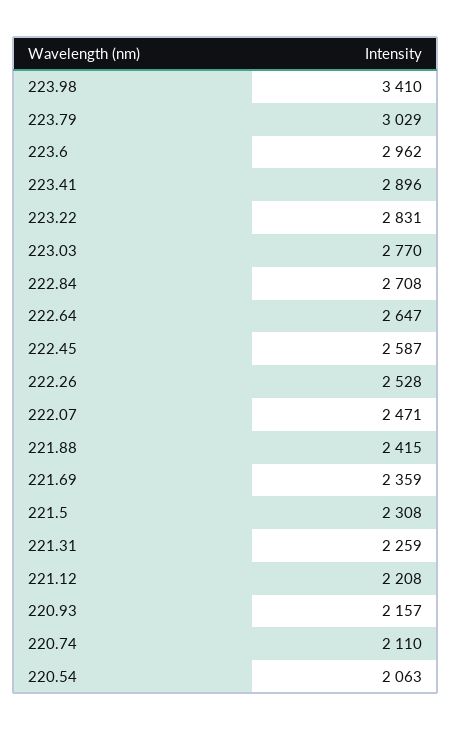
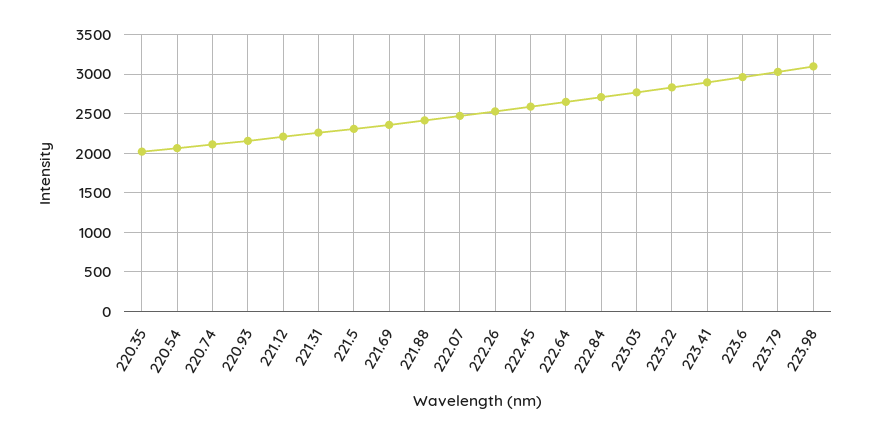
223.98: 3410 -> 3100
220.35: none -> 2000

